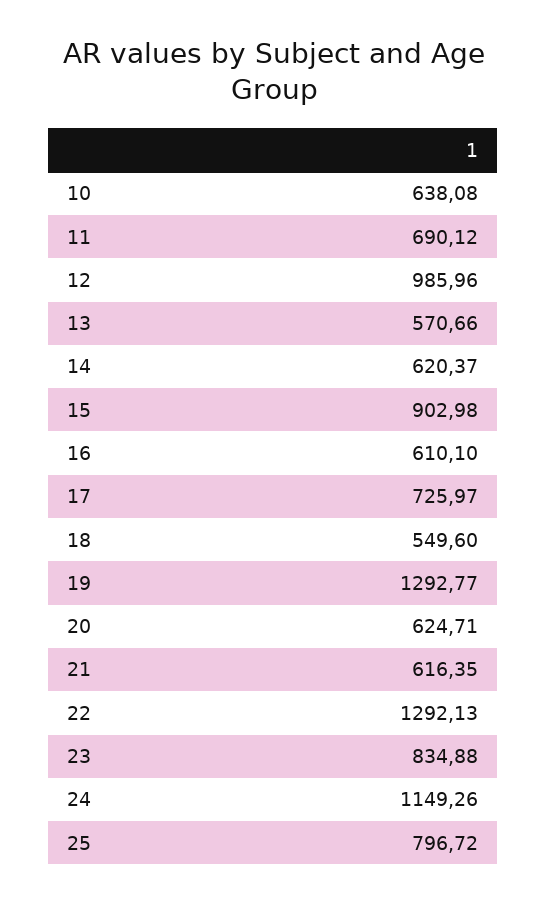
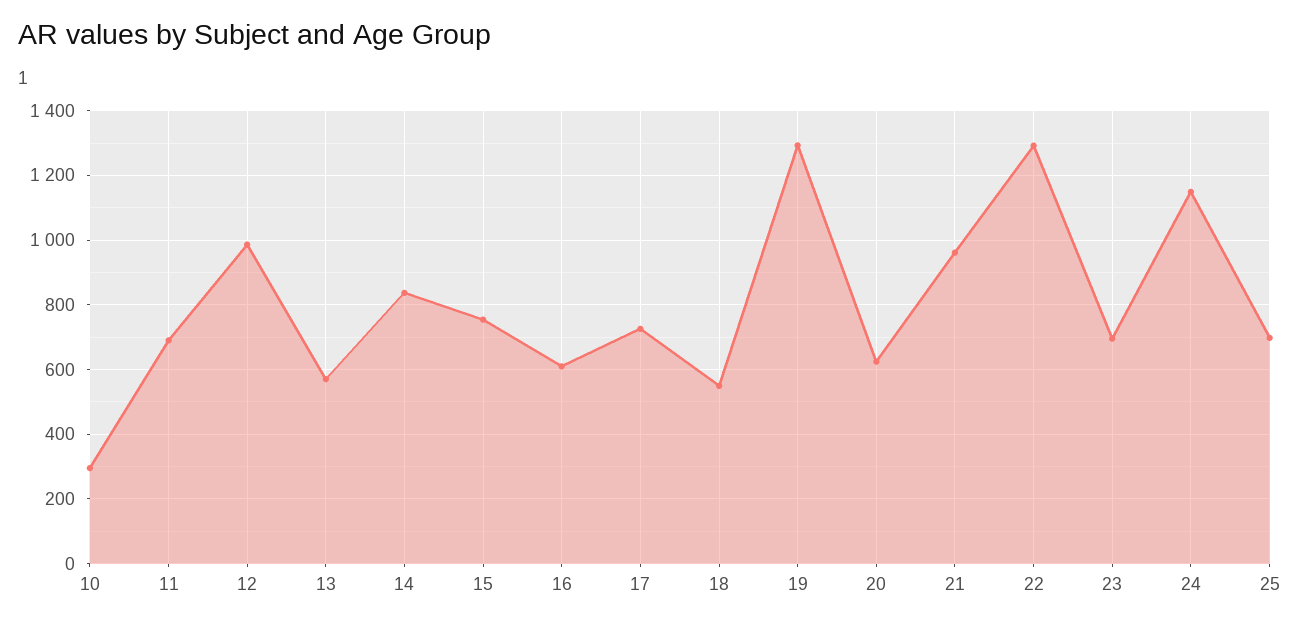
10: 638.08 -> 300
14: 620.37 -> 840
15: 902.98 -> 760
21: 616.35 -> 960
23: 834.88 -> 700
25: 796.72 -> 700

